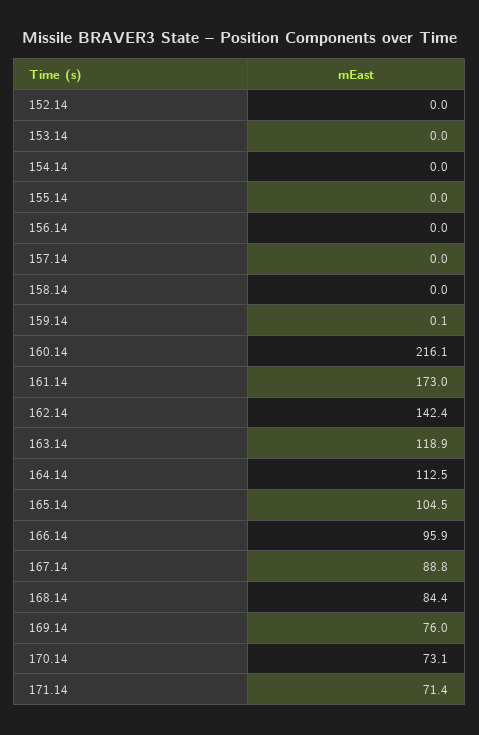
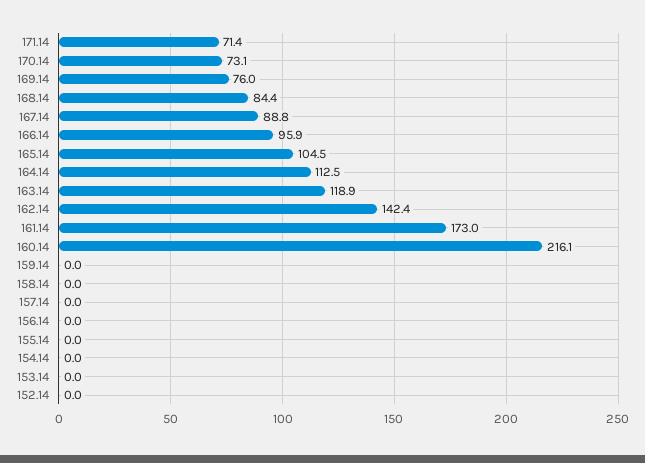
159.14: 0.1 -> 0

